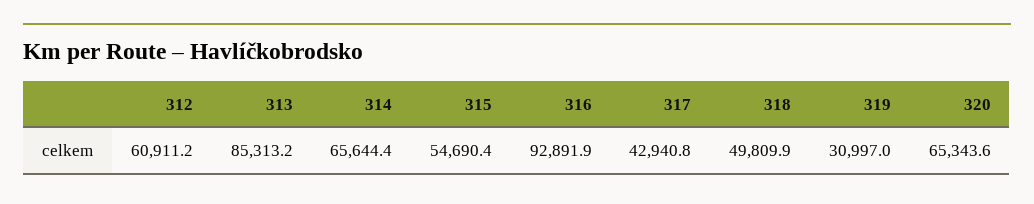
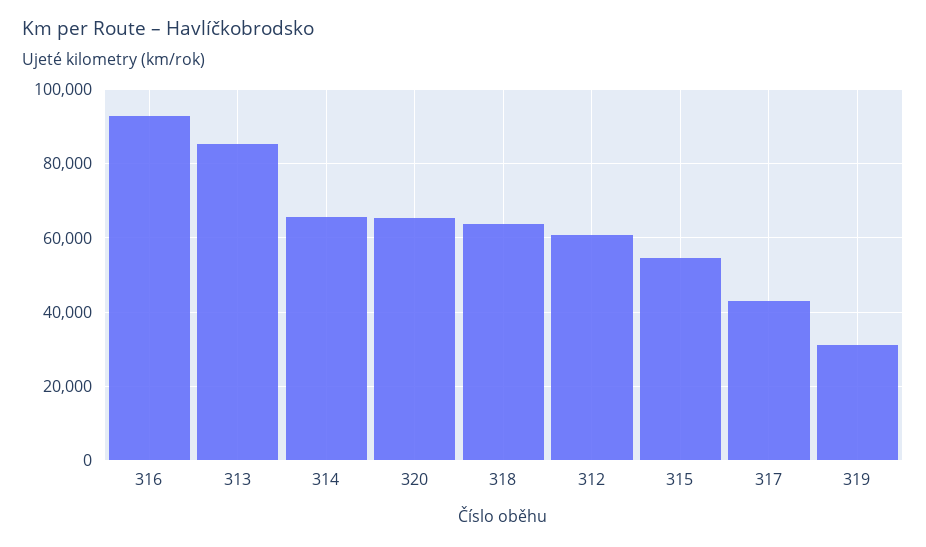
318: 49809.9 -> 64000

